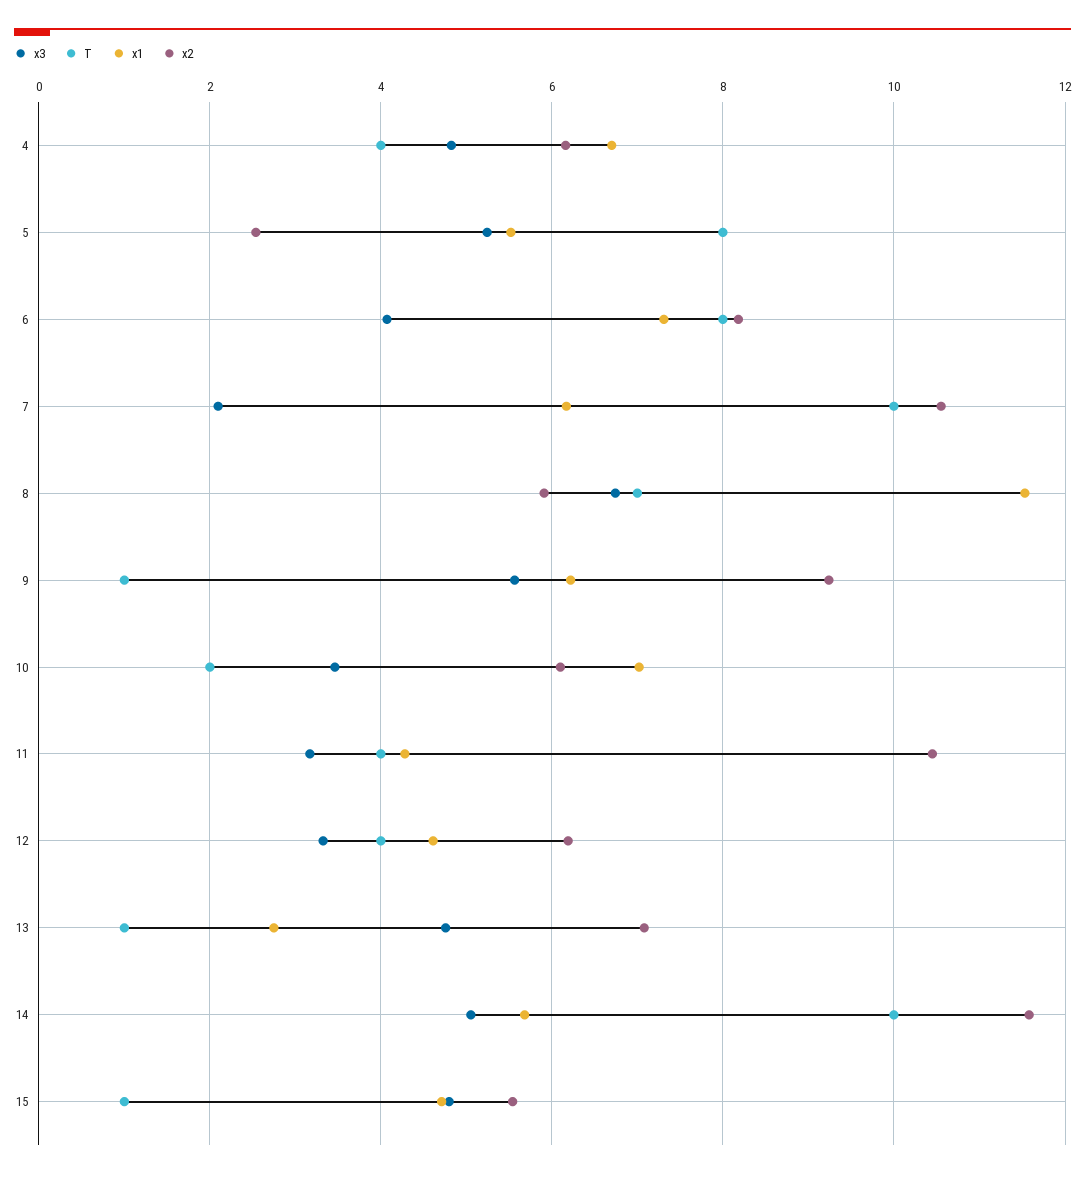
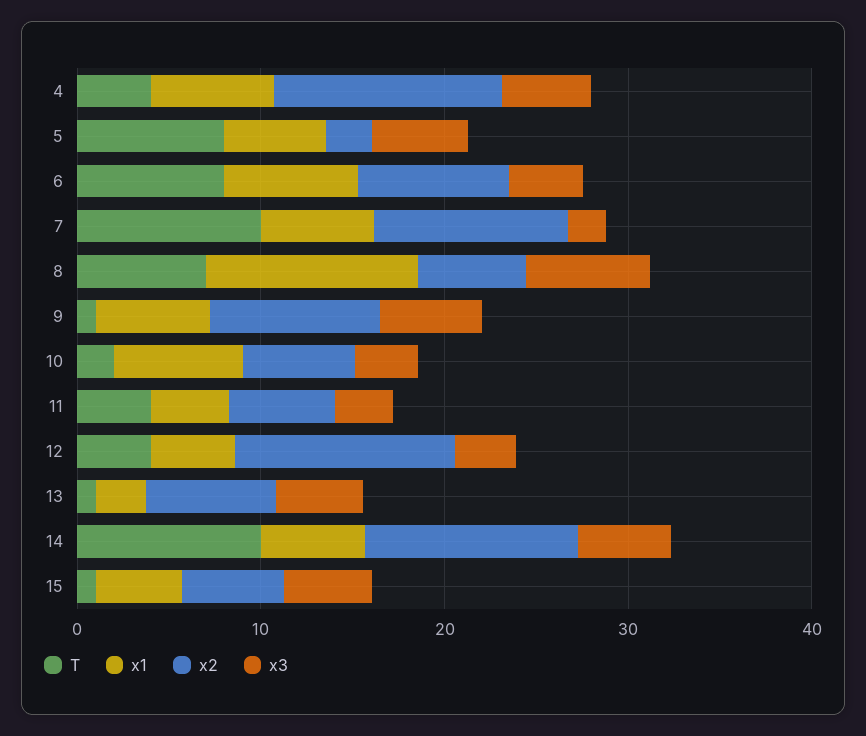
x2, 4: 6.2 -> 12
x2, 11: 10.4 -> 6
x2, 12: 6.2 -> 12

